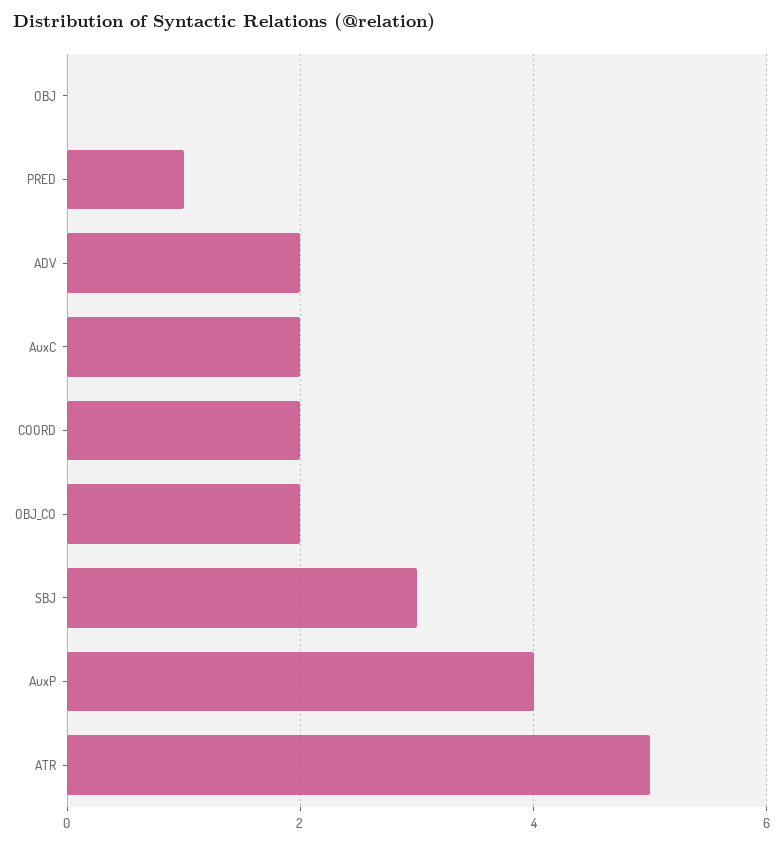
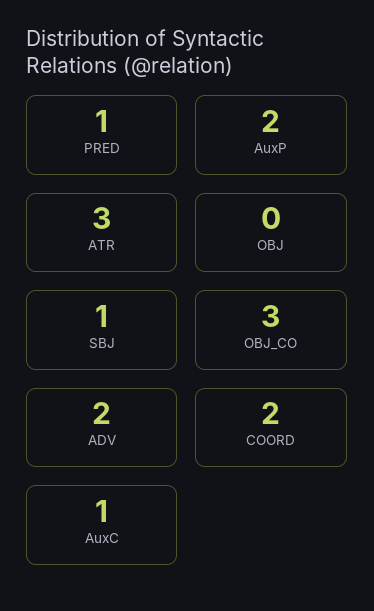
AuxC: 2 -> 1
OBJ_CO: 2 -> 3
SBJ: 3 -> 1
AuxP: 4 -> 2
ATR: 5 -> 3

